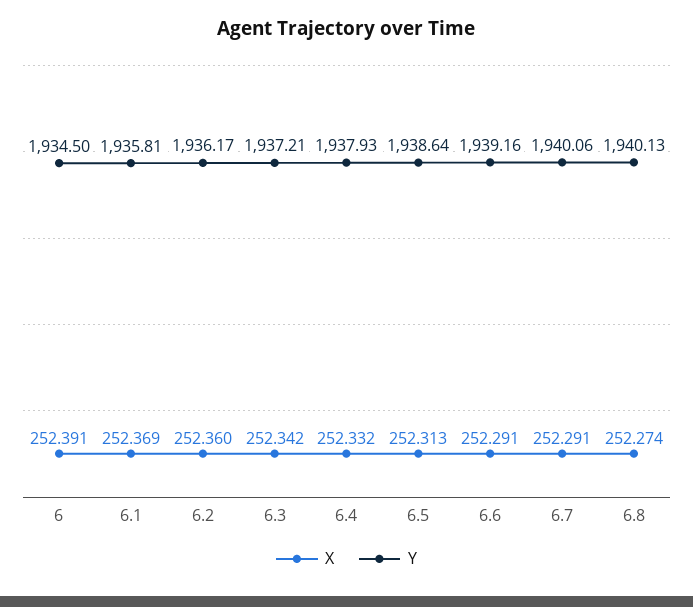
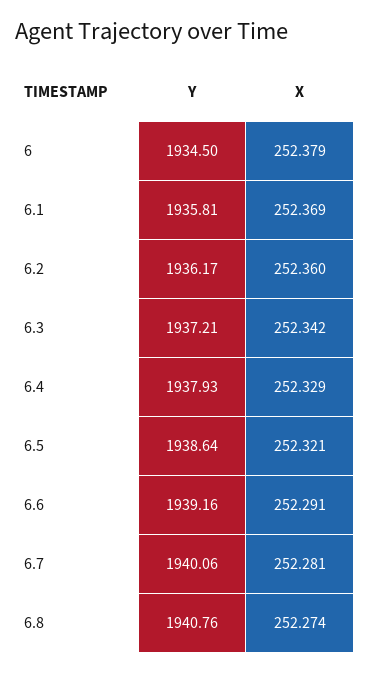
X, 6: 252.391 -> 252.379
X, 6.4: 252.332 -> 252.329
X, 6.5: 252.313 -> 252.321
X, 6.7: 252.291 -> 252.281
Y, 6.8: 1940.13 -> 1940.76

